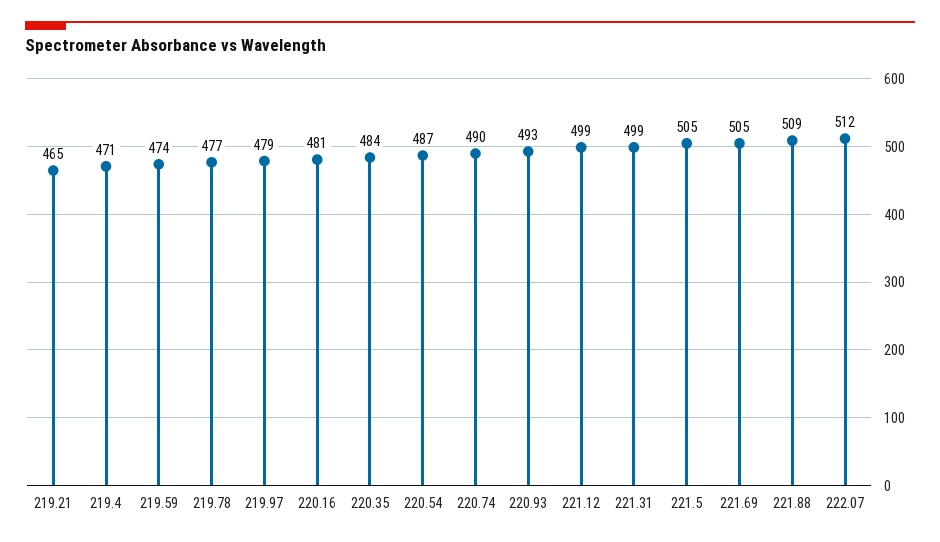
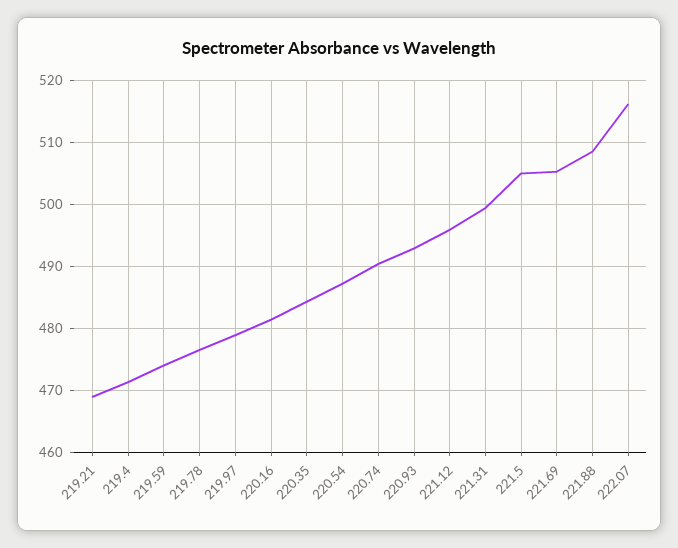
219.21: 465 -> 469
221.12: 499 -> 496
222.07: 512 -> 516

